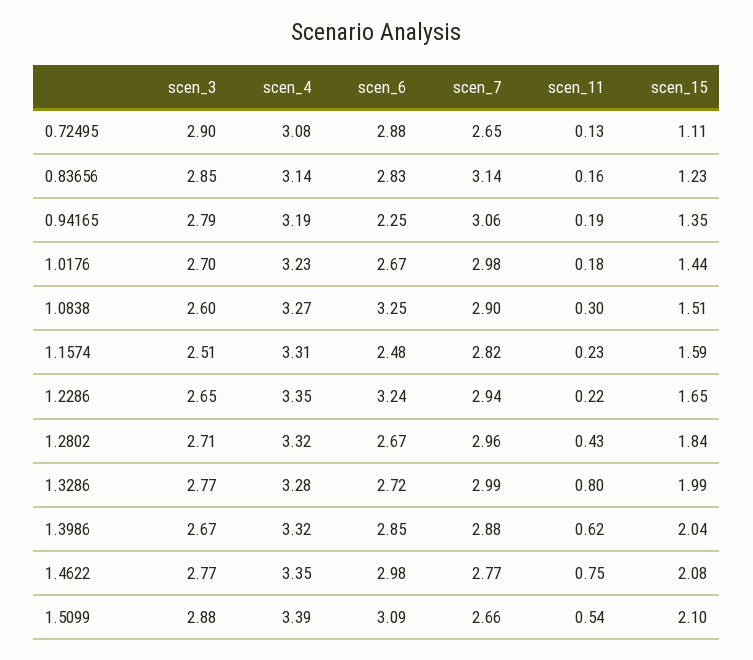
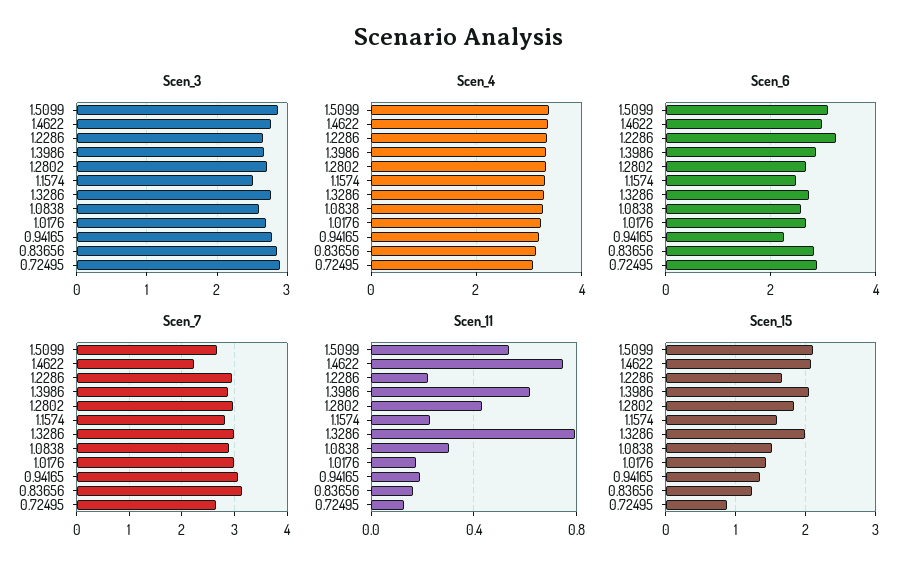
scen_15, 0.72495: 1.11 -> 0.9
scen_6, 1.0838: 3.25 -> 2.6
scen_7, 1.4622: 2.77 -> 2.2

